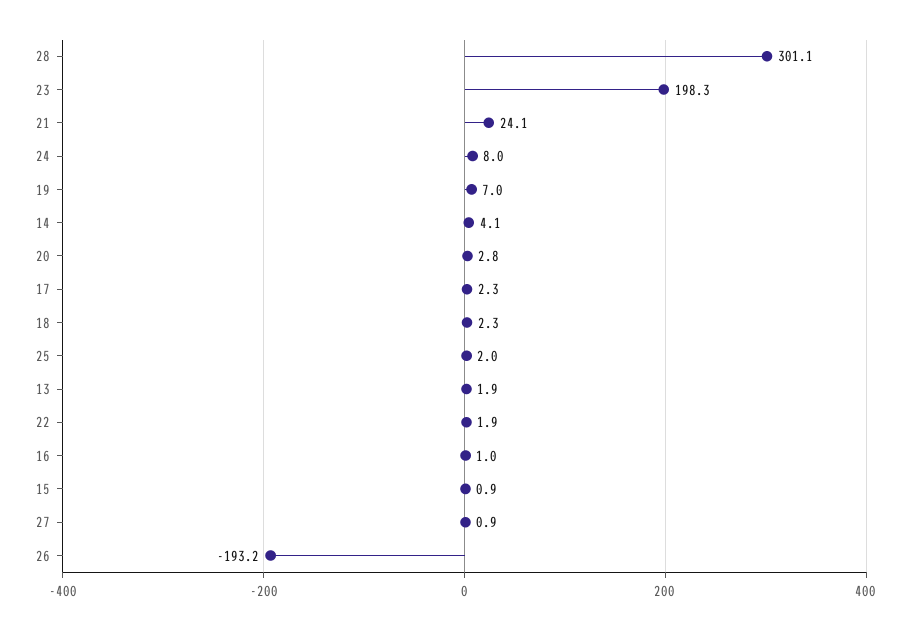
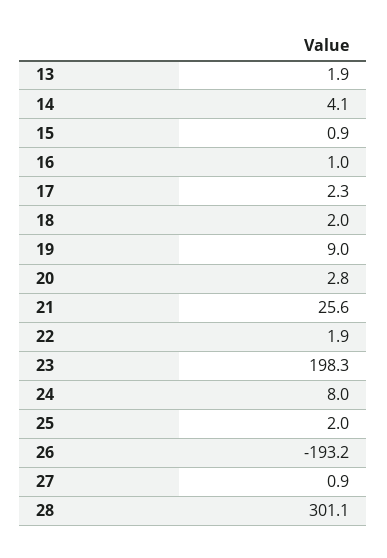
21: 24.1 -> 25.6
19: 7 -> 9
18: 2.3 -> 2

